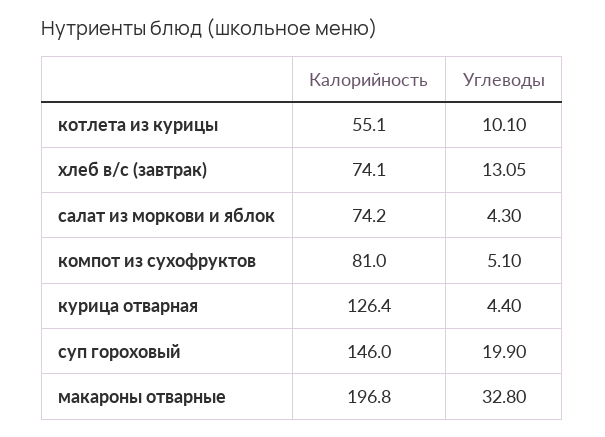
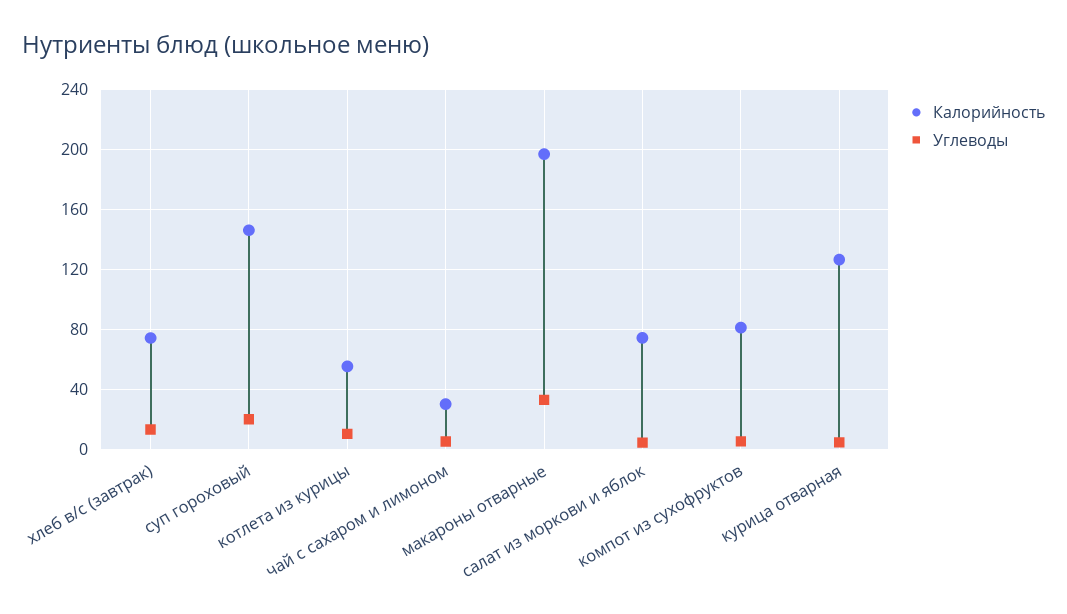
Калорийность, чай с сахаром и лимоном: none -> 30
Углеводы, чай с сахаром и лимоном: none -> 5

